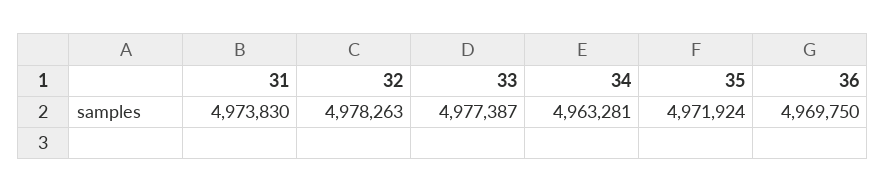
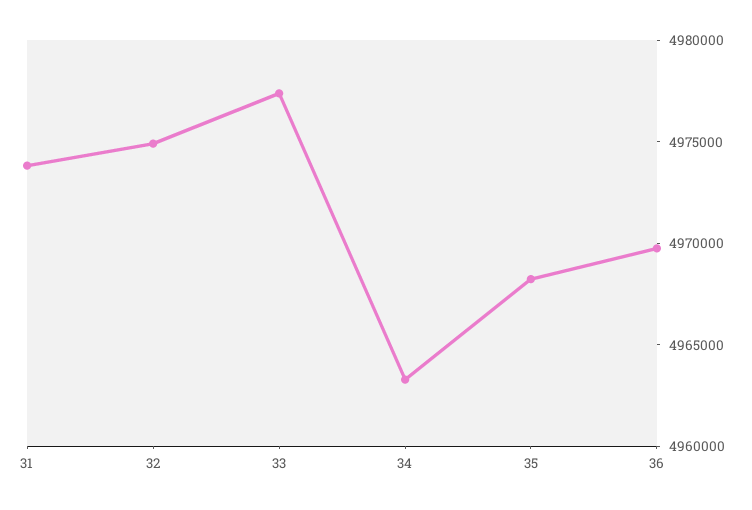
32: 4978263 -> 4975000
35: 4971924 -> 4968000

